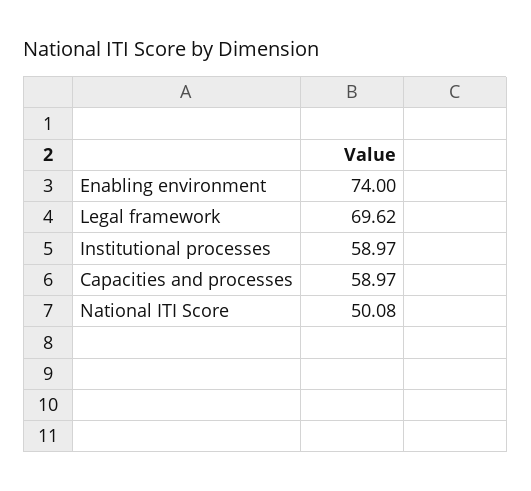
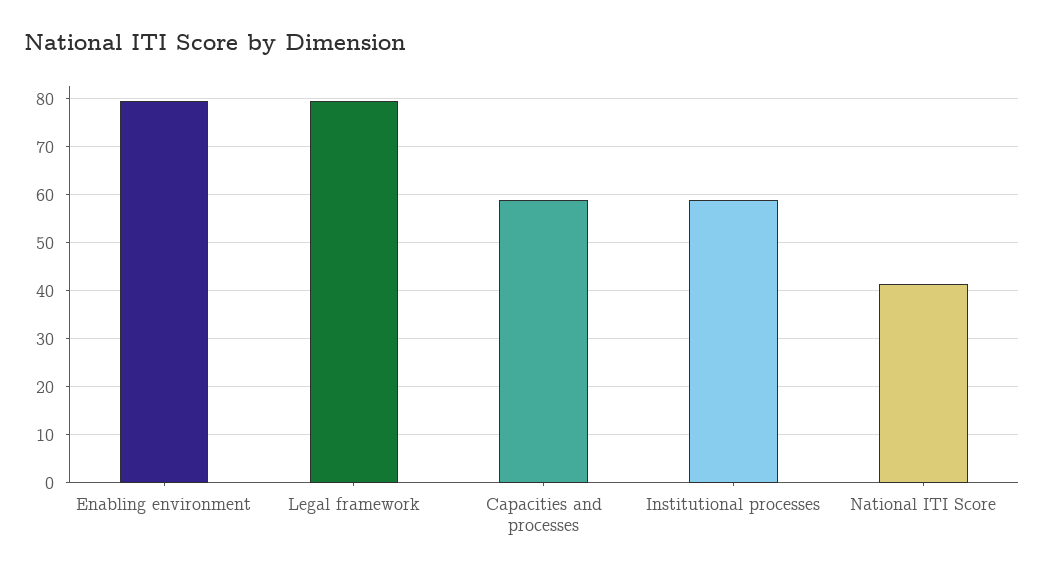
Enabling environment: 74 -> 80
Legal framework: 69.62 -> 80
National ITI Score: 50.08 -> 42

